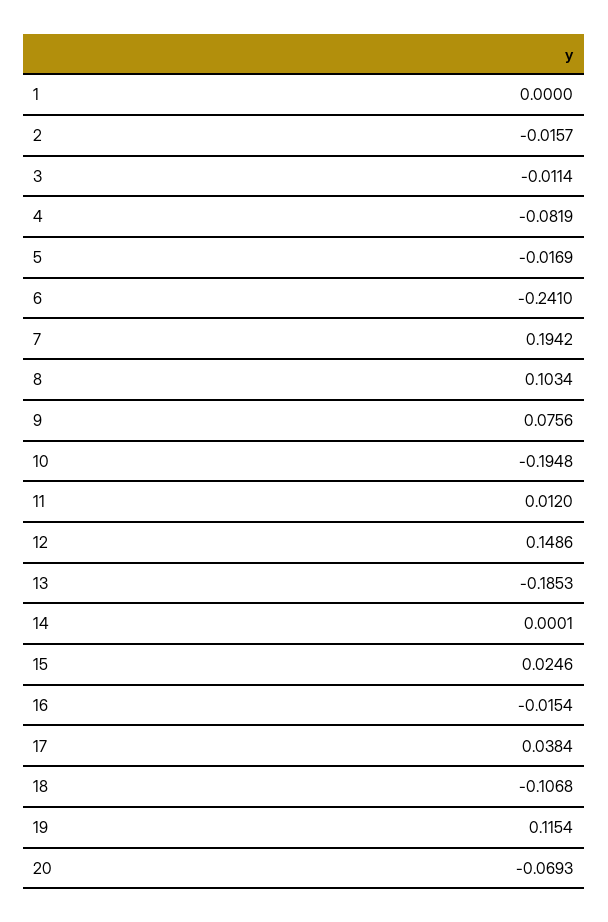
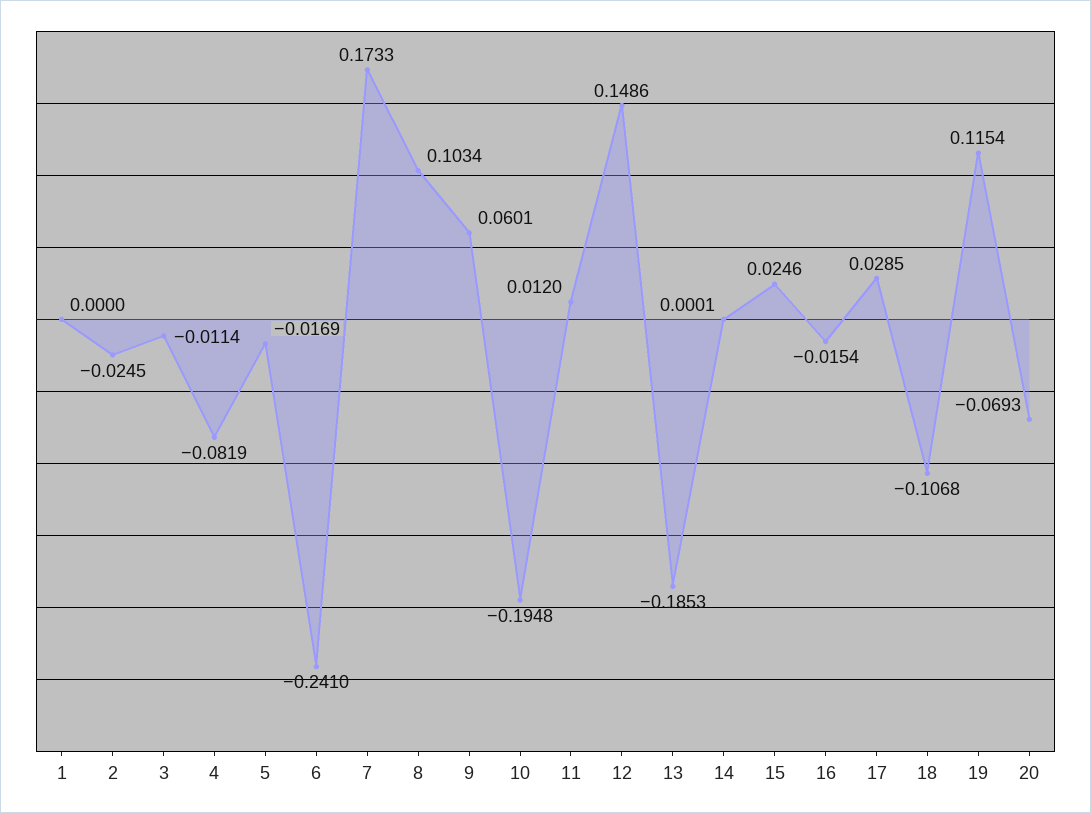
2: -0.0157 -> -0.0245
7: 0.1942 -> 0.1733
9: 0.0756 -> 0.0601
17: 0.0384 -> 0.0285

